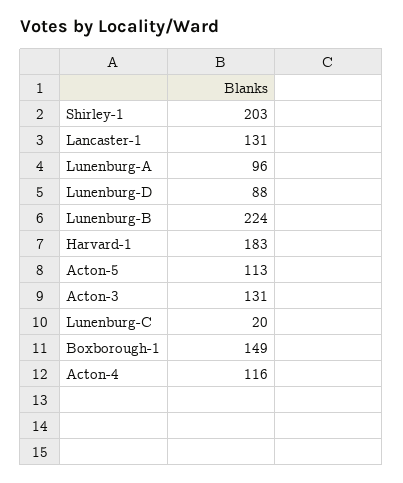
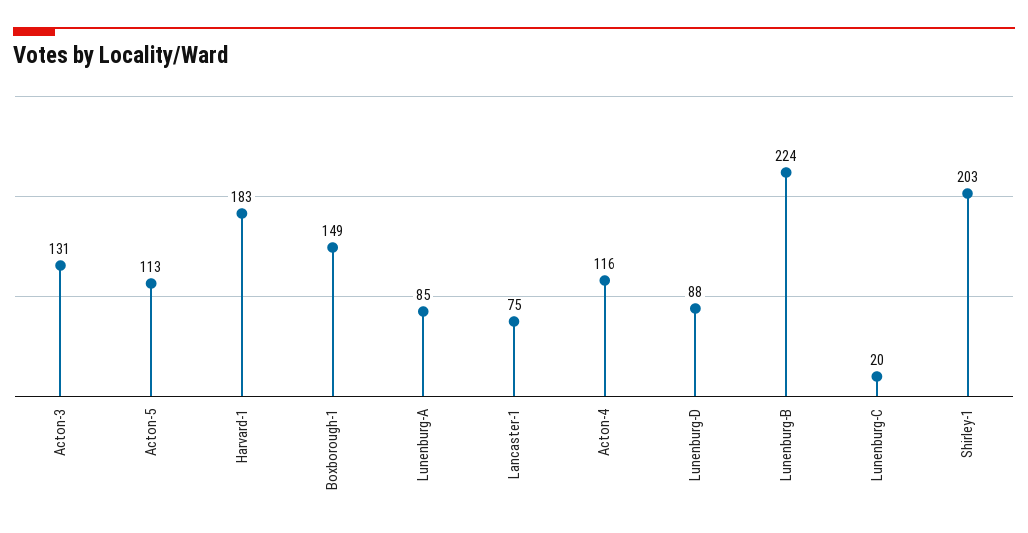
Lancaster-1: 131 -> 75
Lunenburg-A: 96 -> 85

